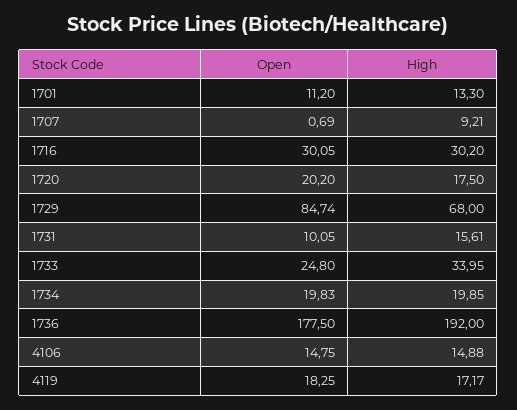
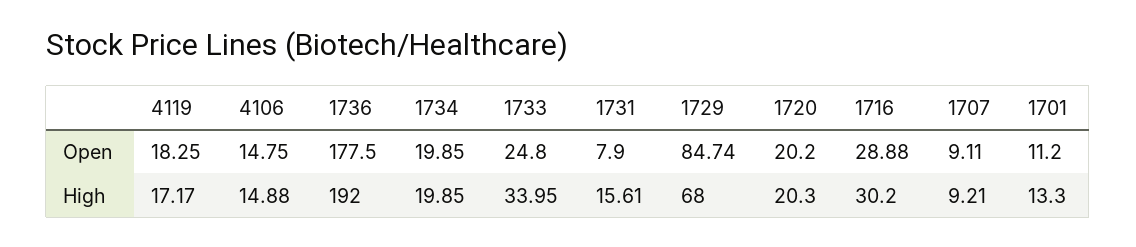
Open, 1707: 0.69 -> 9.11
Open, 1716: 30.05 -> 28.88
High, 1720: 17.5 -> 20.3
Open, 1731: 10.05 -> 7.9
Open, 1734: 19.83 -> 19.85

